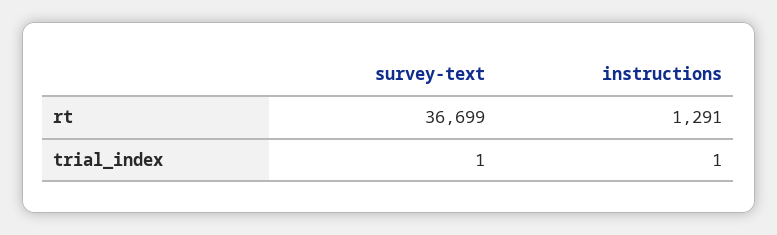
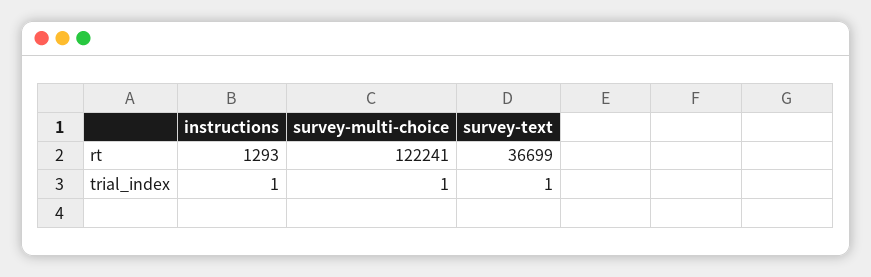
instructions, rt: 1291 -> 1293
survey-multi-choice, rt: none -> 122241
survey-multi-choice, trial_index: none -> 1

